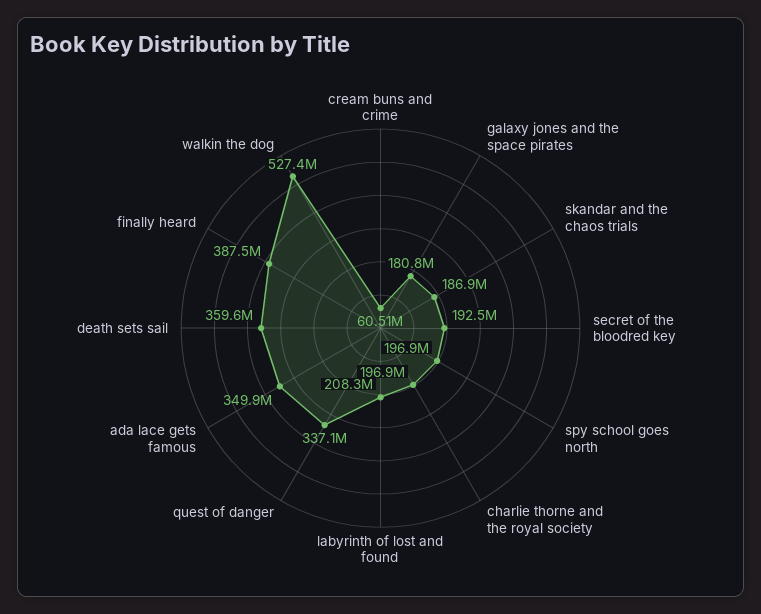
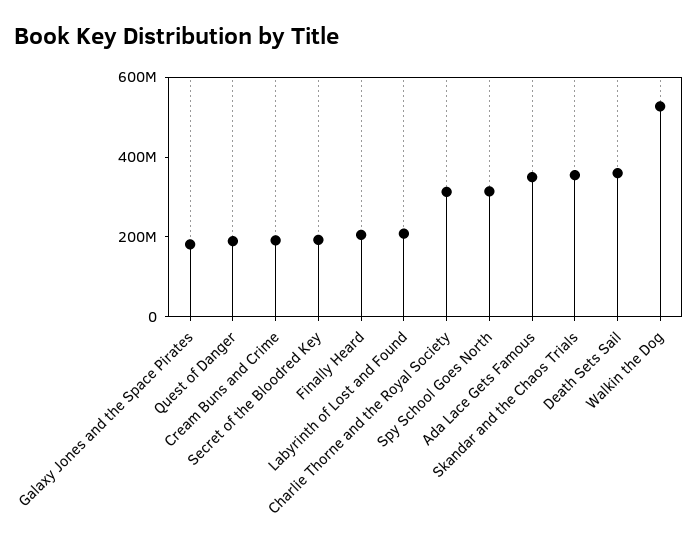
cream buns and crime: 60510000 -> 200000000
skandar and the chaos trials: 186900000 -> 350000000
spy school goes north: 196900000 -> 300000000
charlie thorne and the royal society: 196900000 -> 300000000
quest of danger: 337100000 -> 200000000
finally heard: 387500000 -> 200000000

